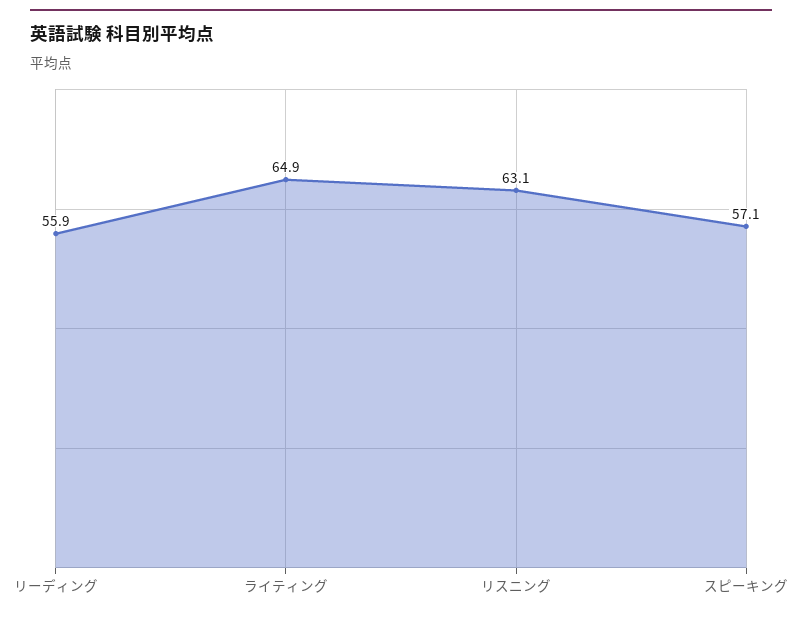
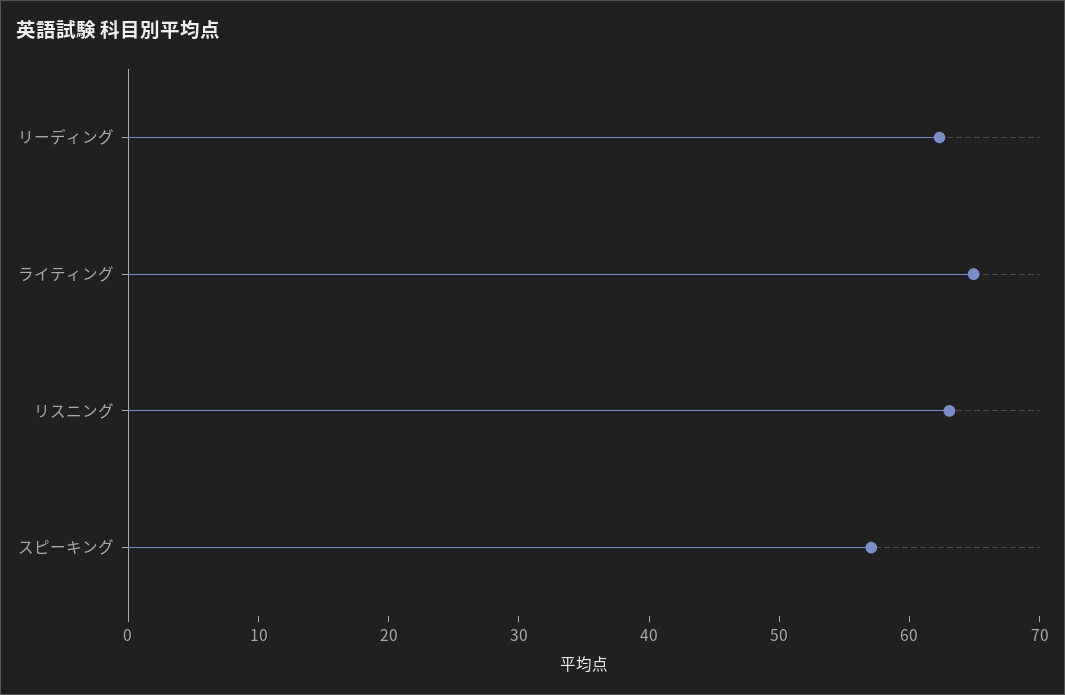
リーディング: 55.9 -> 62

